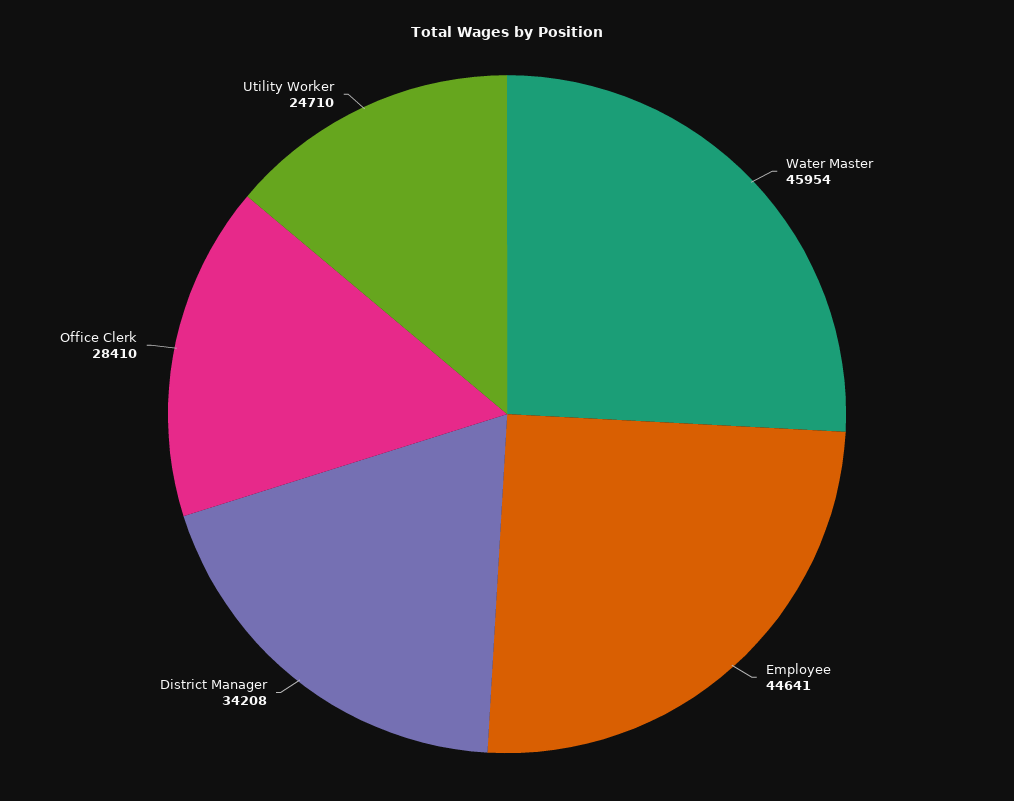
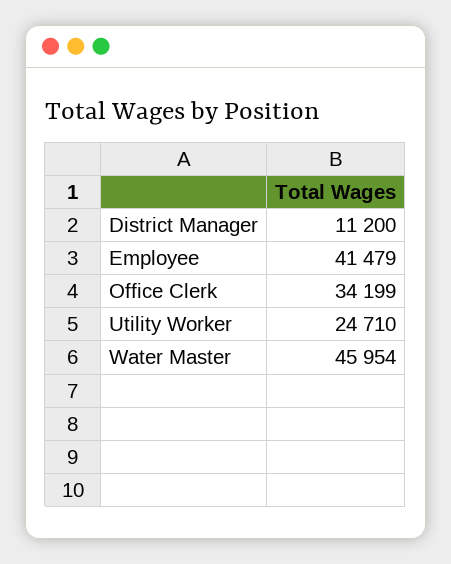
Employee: 44641 -> 41479
District Manager: 34208 -> 11200
Office Clerk: 28410 -> 34199

